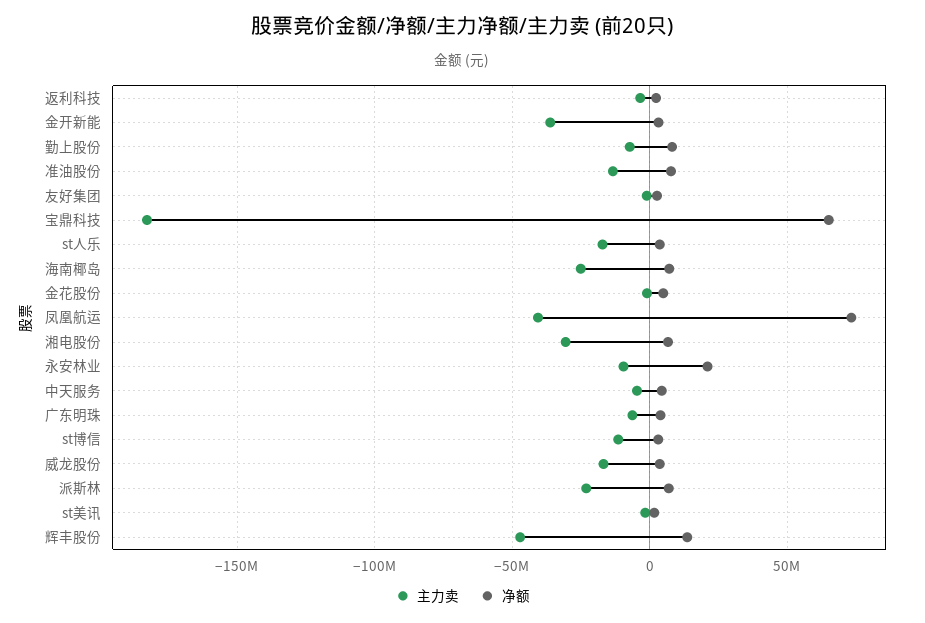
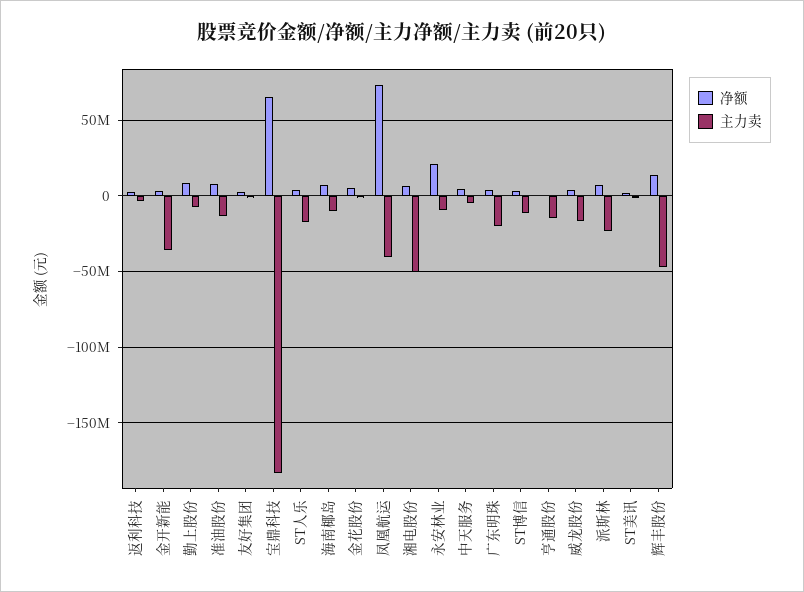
主力卖, 海南椰岛: -25000000 -> -10000000
主力卖, 湘电股份: -30000000 -> -50000000
主力卖, 广东明珠: -5000000 -> -20000000
净额, 亨通股份: none -> 0
主力卖, 亨通股份: none -> -15000000

